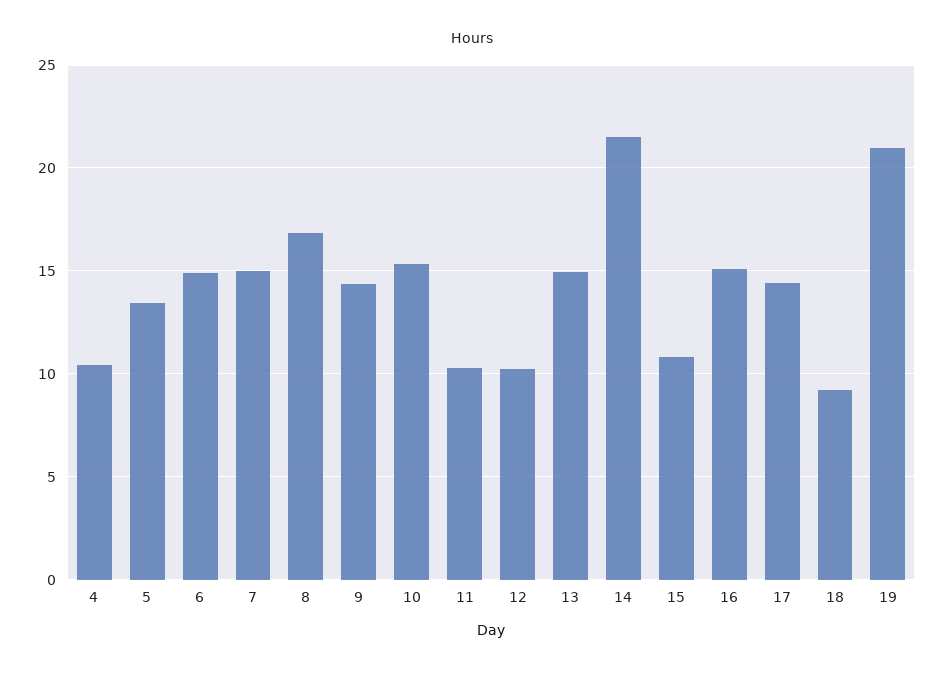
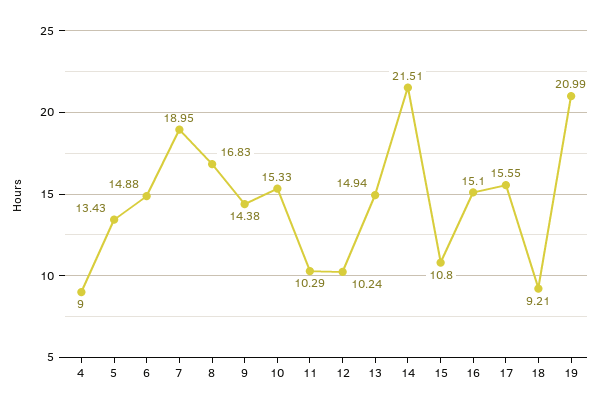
4: 10.5 -> 9
7: 15 -> 18.95
17: 14.5 -> 15.55

